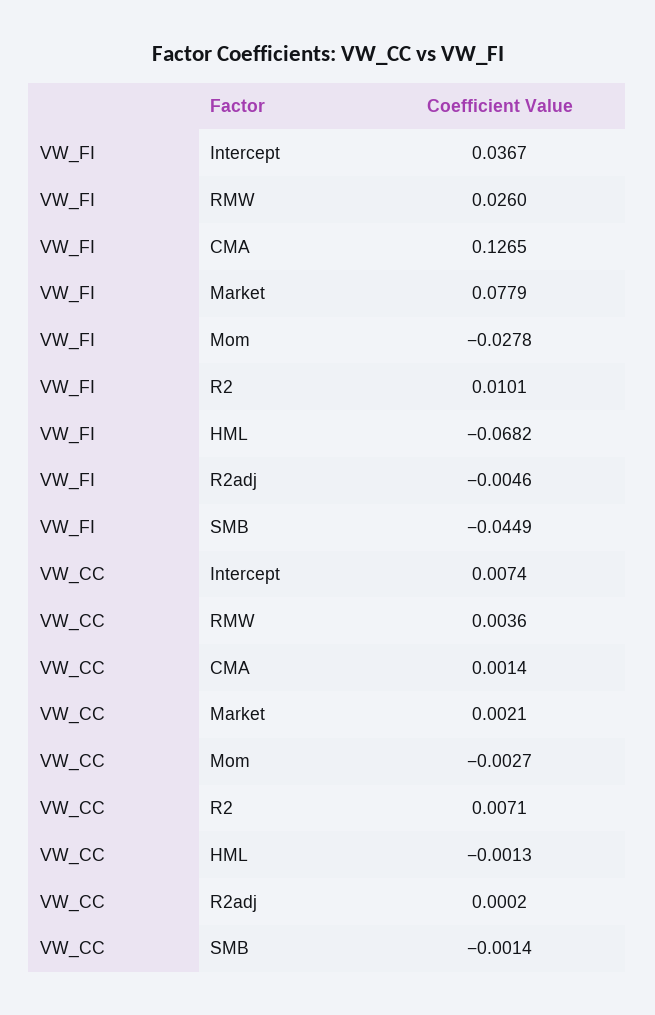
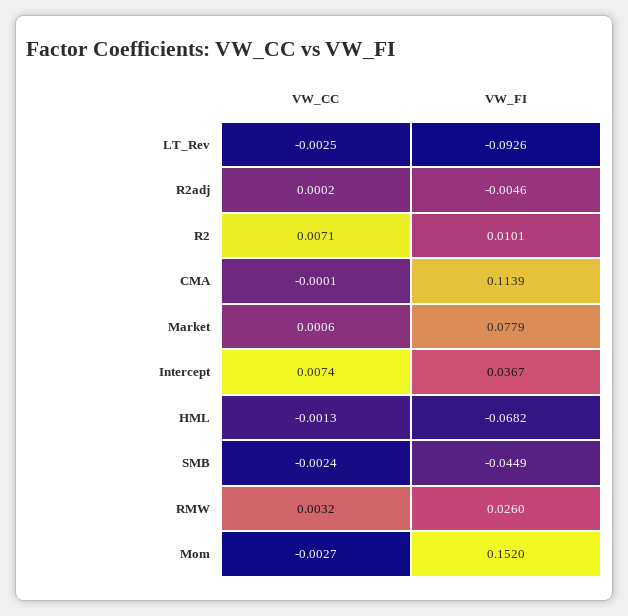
VW_FI, CMA: 0.1265 -> 0.1139
VW_FI, Mom: -0.0278 -> 0.152
VW_CC, RMW: 0.0036 -> 0.0032
VW_CC, CMA: 0.0014 -> -0.0001
VW_CC, Market: 0.0021 -> 0.0006
VW_CC, SMB: -0.0014 -> -0.0024
VW_CC, LT_Rev: none -> -0.0025
VW_FI, LT_Rev: none -> -0.0926

